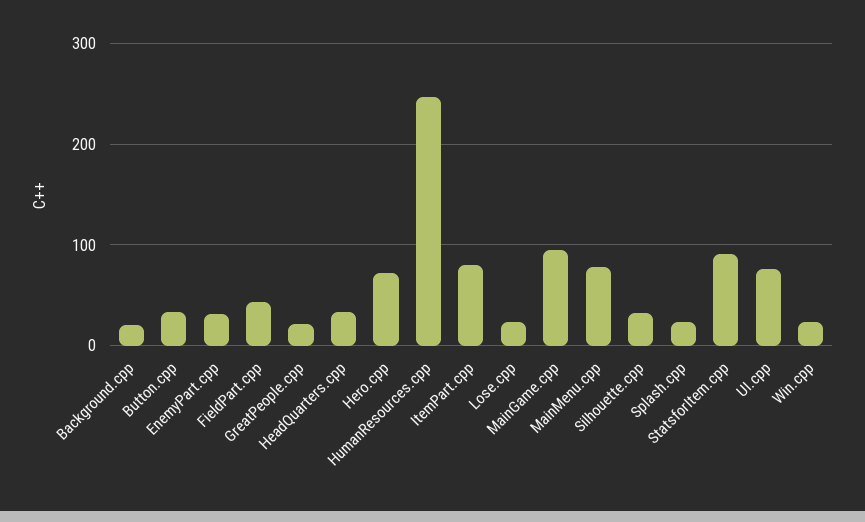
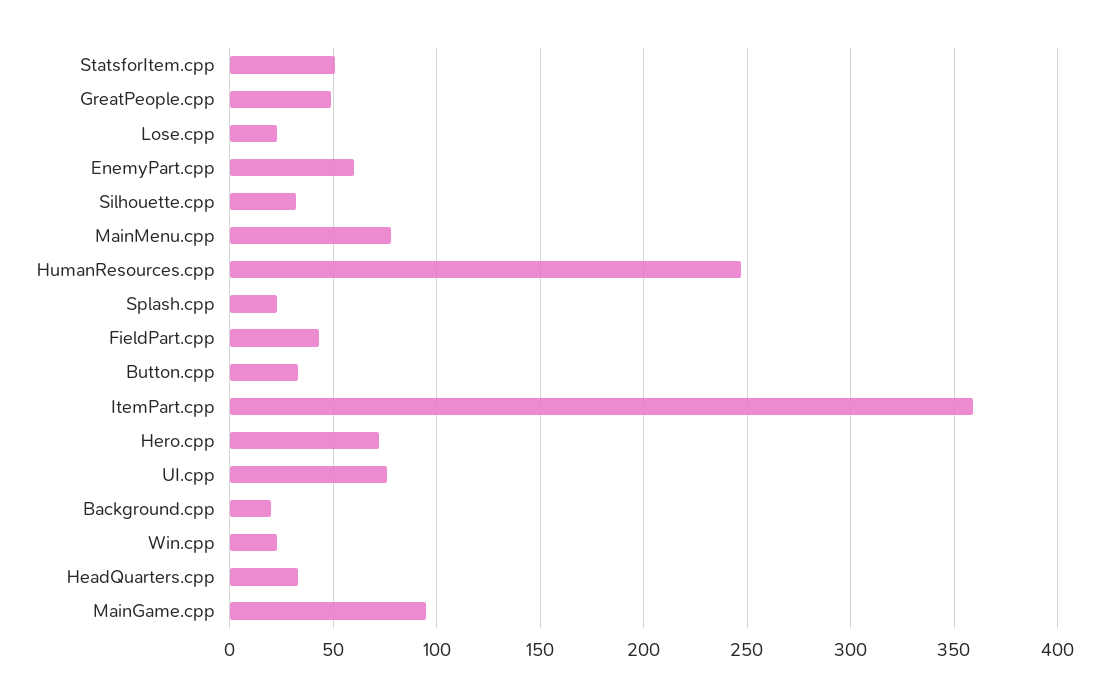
EnemyPart.cpp: 30 -> 60
GreatPeople.cpp: 20 -> 50
ItemPart.cpp: 80 -> 360
StatsforItem.cpp: 90 -> 50

